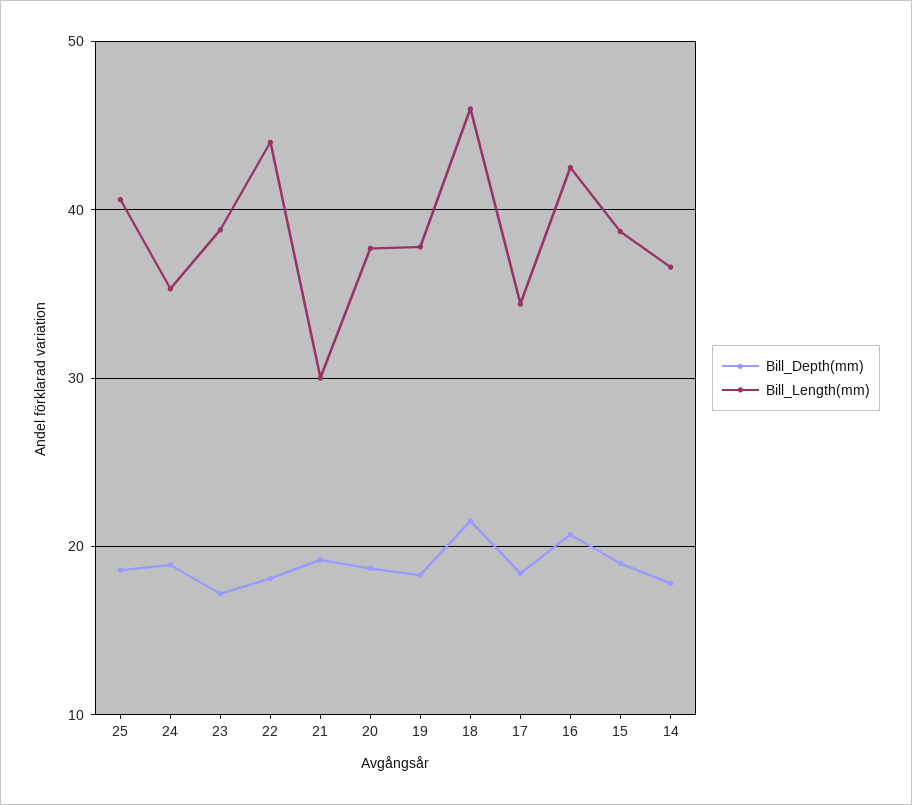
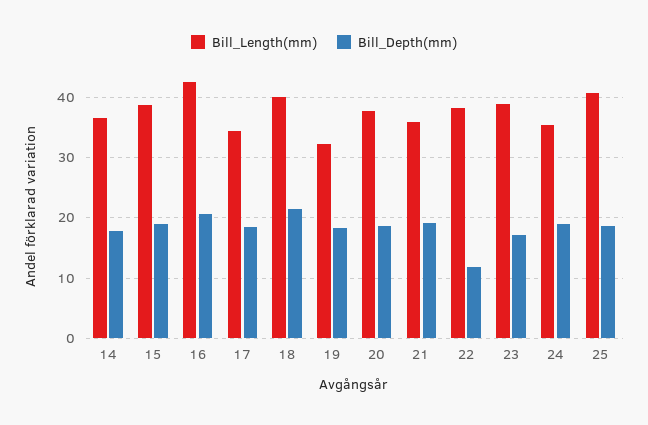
Bill_Depth(mm), 22: 18 -> 12
Bill_Length(mm), 22: 44 -> 38
Bill_Length(mm), 21: 30 -> 36
Bill_Length(mm), 19: 38 -> 32
Bill_Length(mm), 18: 46 -> 40

